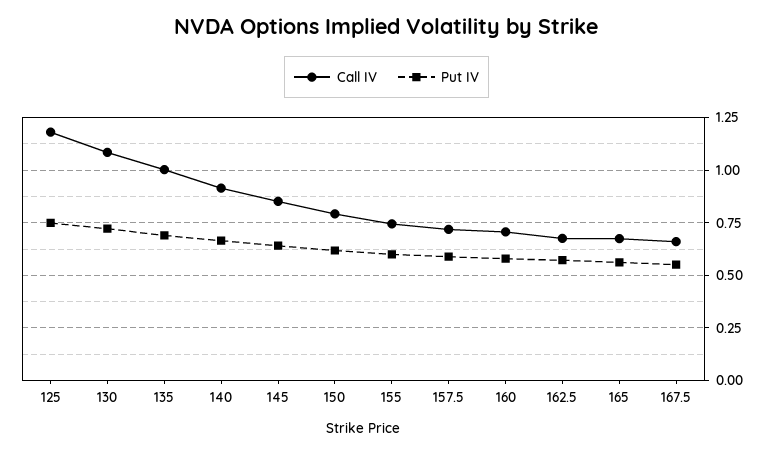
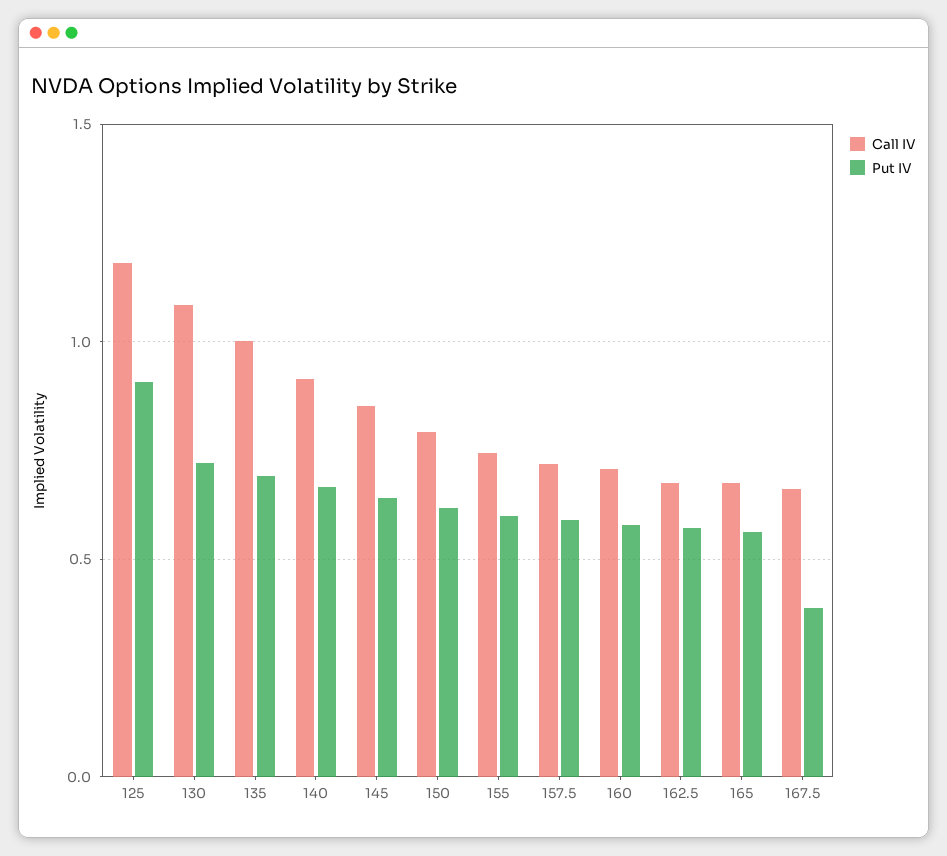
Put IV, 125: 0.75 -> 0.9
Put IV, 167.5: 0.55 -> 0.4

